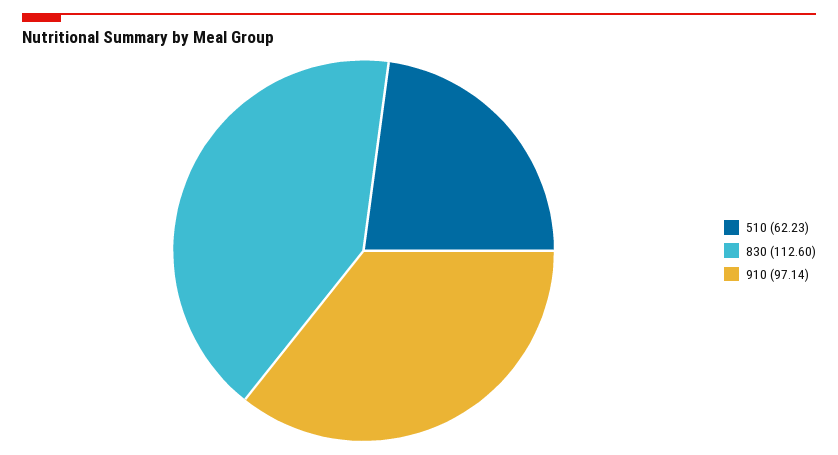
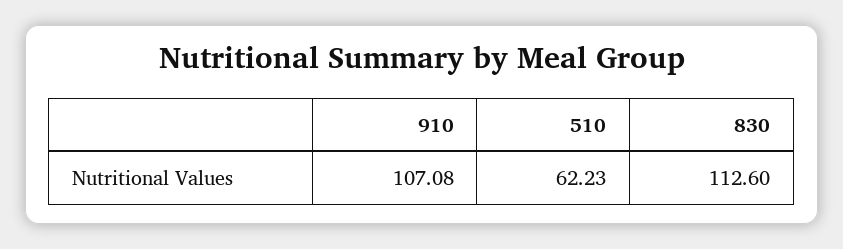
910: 97.14 -> 107.08

